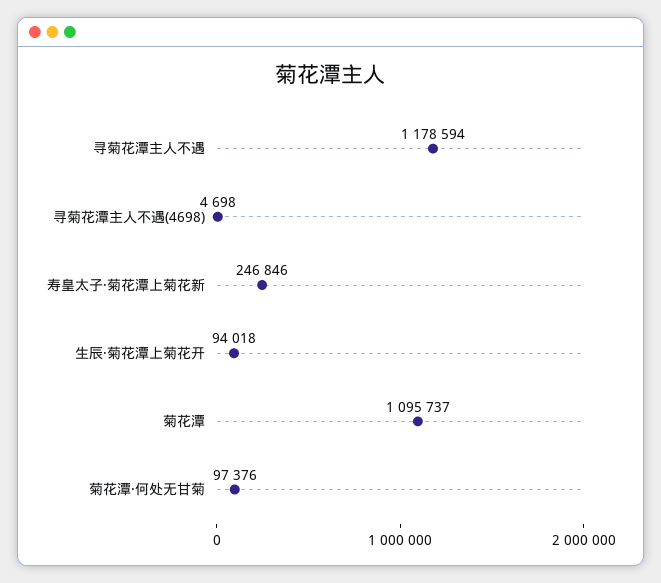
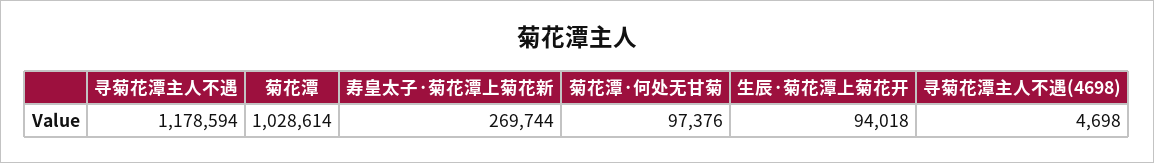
寿皇太子·菊花潭上菊花新: 246846 -> 269744
菊花潭: 1095737 -> 1028614

